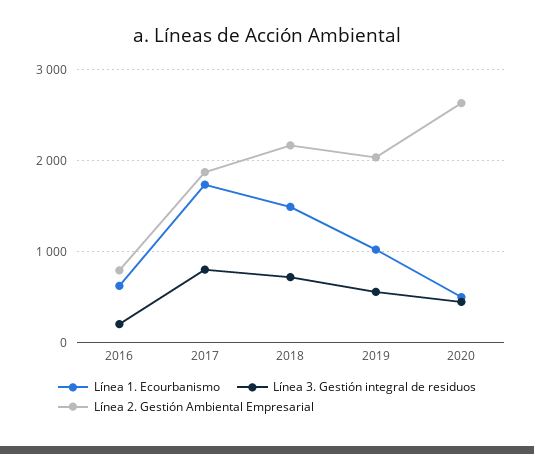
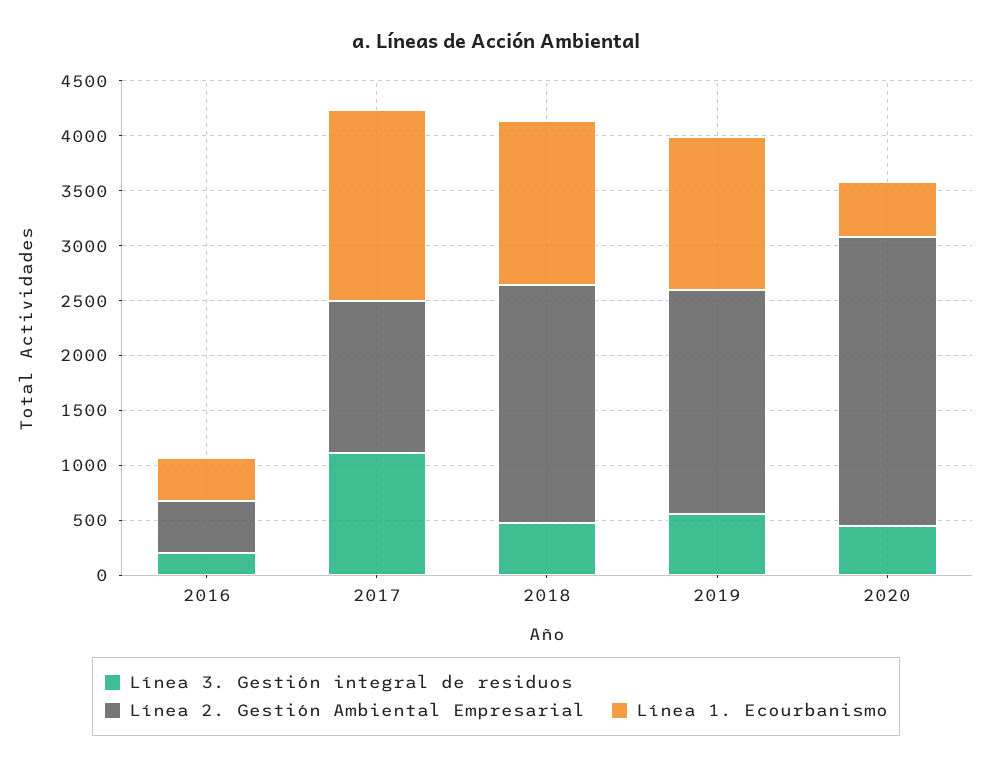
Línea 1. Ecourbanismo, 2016: 600 -> 400
Línea 2. Gestión Ambiental Empresarial, 2016: 800 -> 500
Línea 3. Gestión integral de residuos, 2017: 800 -> 1100
Línea 2. Gestión Ambiental Empresarial, 2017: 1900 -> 1400
Línea 3. Gestión integral de residuos, 2018: 700 -> 500
Línea 1. Ecourbanismo, 2019: 1000 -> 1400

